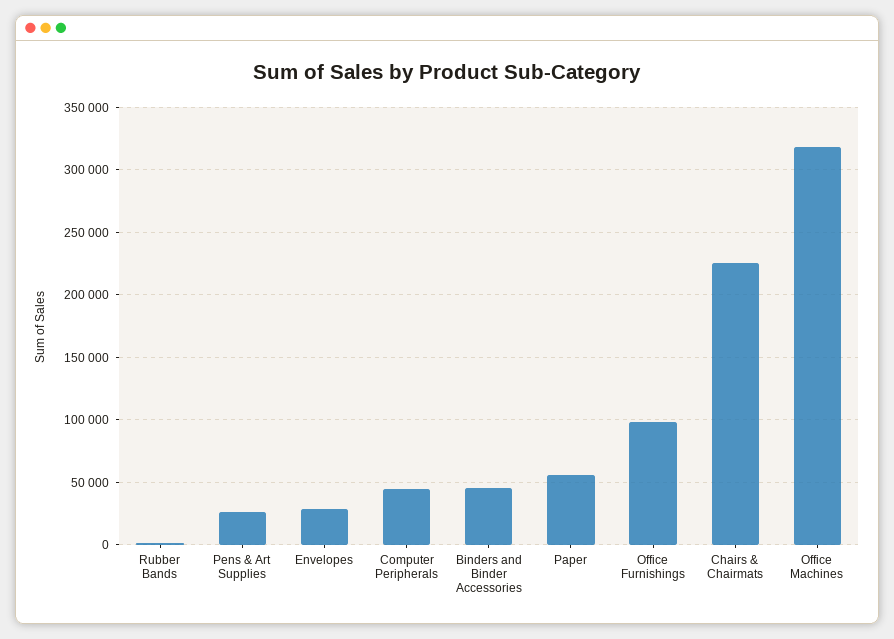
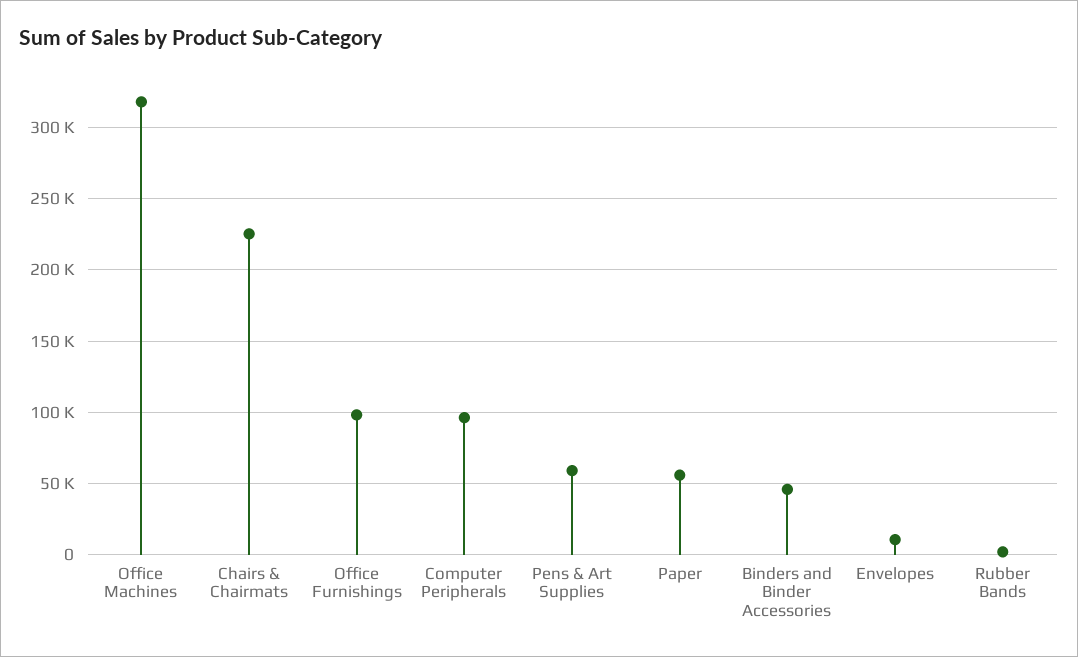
Pens & Art Supplies: 25000 -> 60000
Envelopes: 30000 -> 10000
Computer Peripherals: 45000 -> 95000

